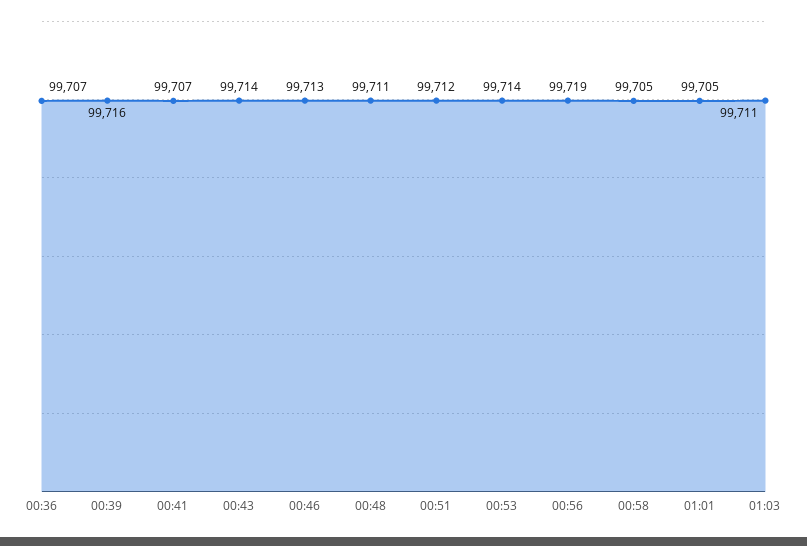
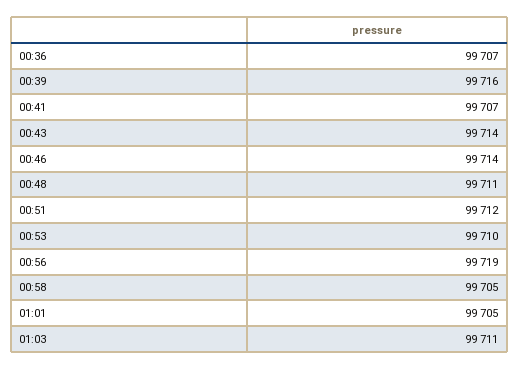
00:46: 99713 -> 99714
00:53: 99714 -> 99710

